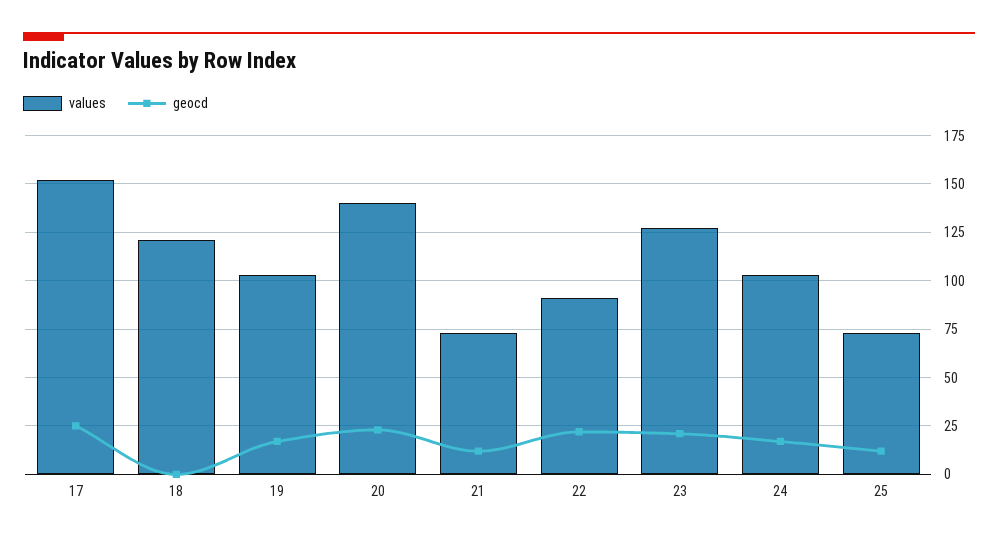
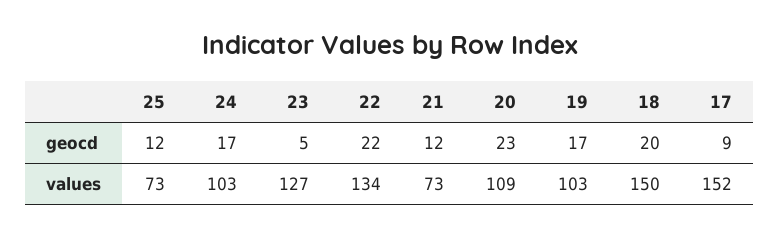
geocd, 17: 25 -> 9
values, 18: 120 -> 150
geocd, 18: 0 -> 20
values, 20: 140 -> 109
values, 22: 90 -> 134
geocd, 23: 20 -> 5

